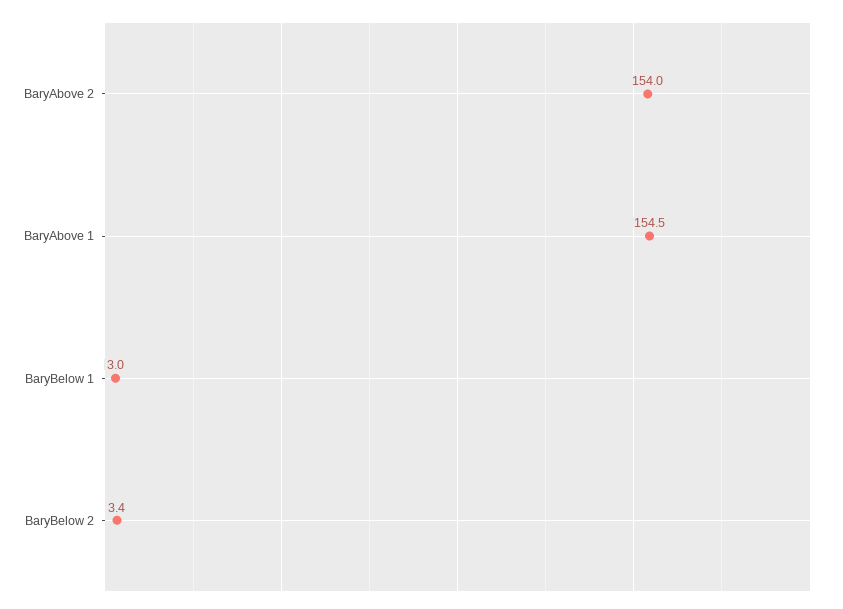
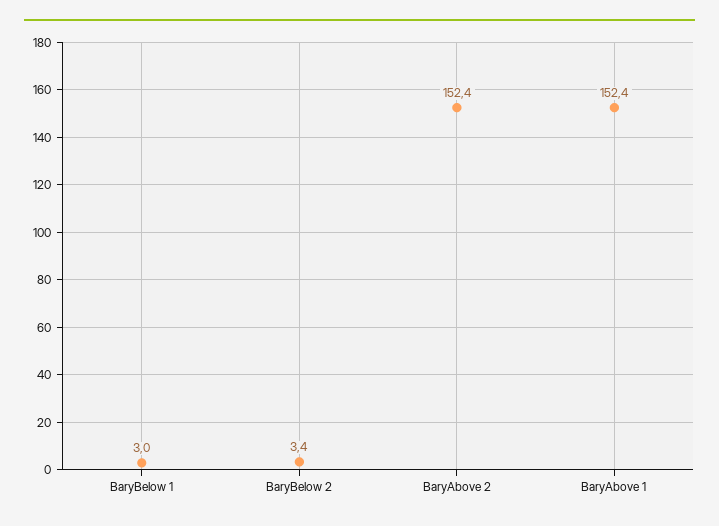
BaryAbove 2: 154 -> 152.4
BaryAbove 1: 154.5 -> 152.4

